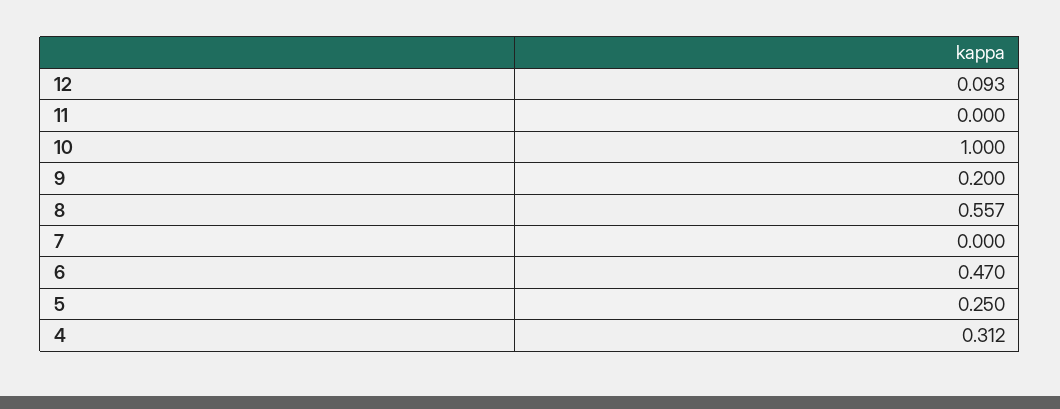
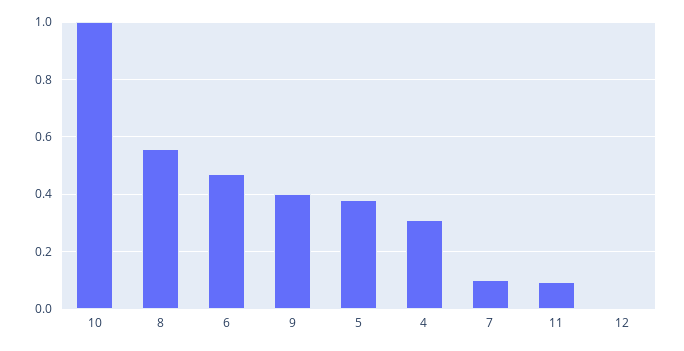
12: 0.093 -> 0
11: 0 -> 0.1
9: 0.2 -> 0.4
7: 0 -> 0.1
5: 0.25 -> 0.375

